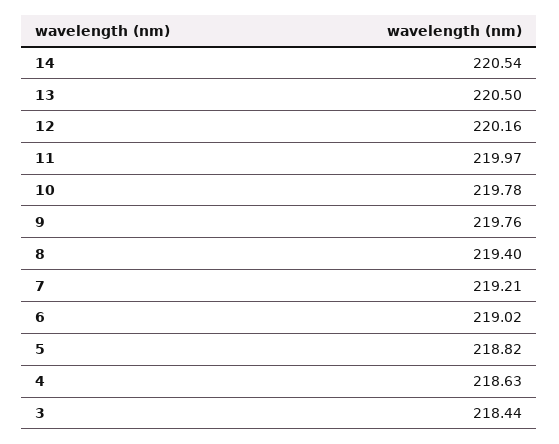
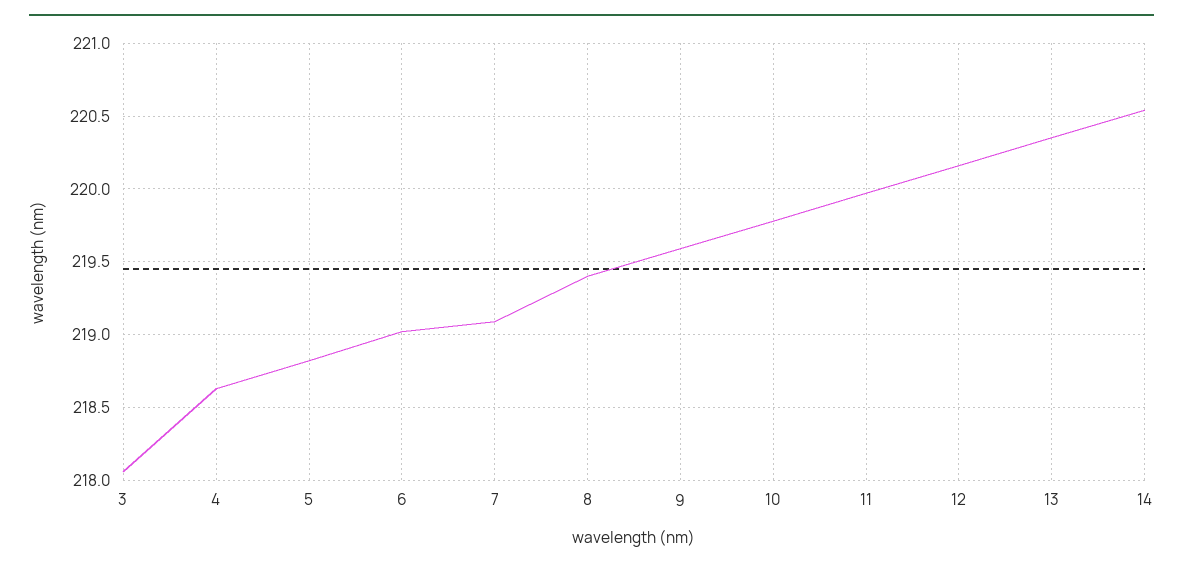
13: 220.5 -> 220.35
9: 219.76 -> 219.6
7: 219.21 -> 219.1
3: 218.44 -> 218.05

